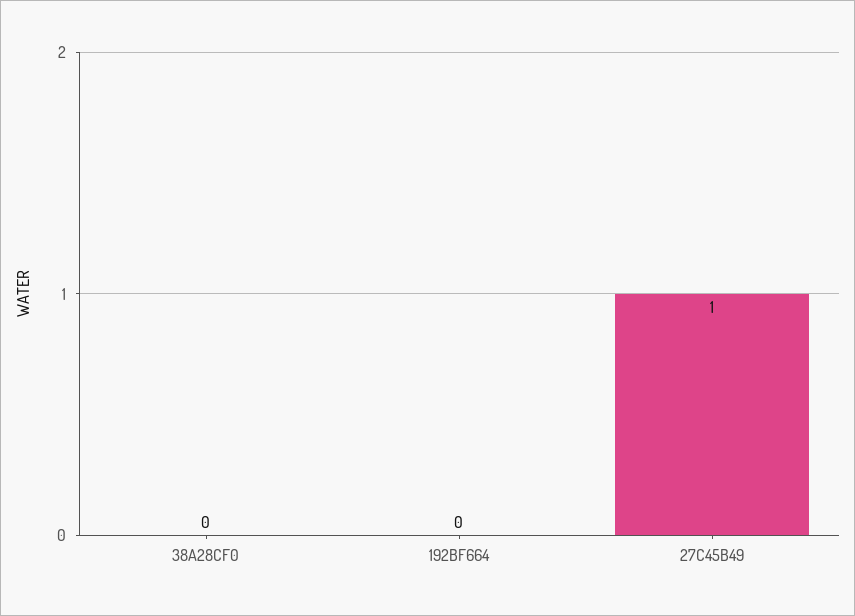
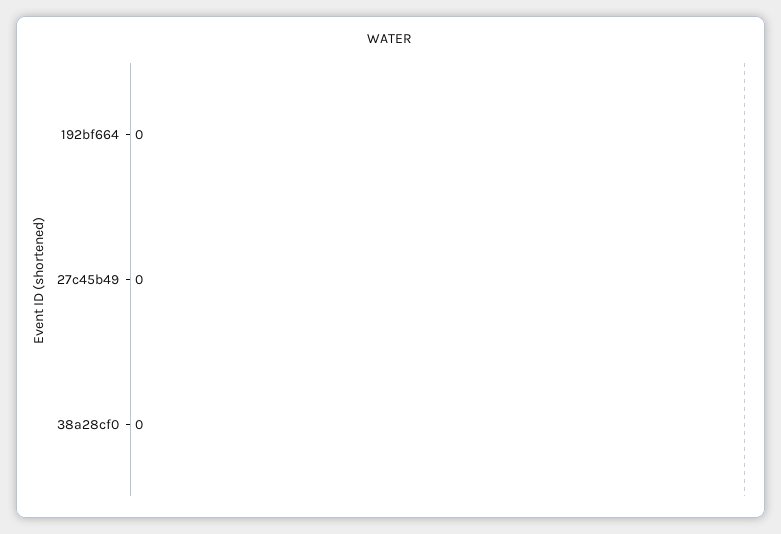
27C45B49: 1 -> 0

